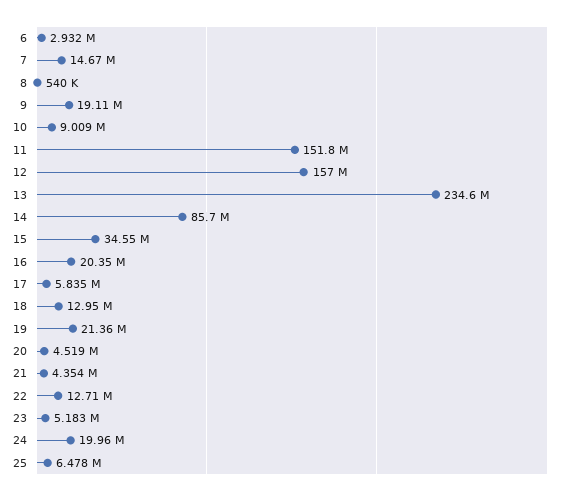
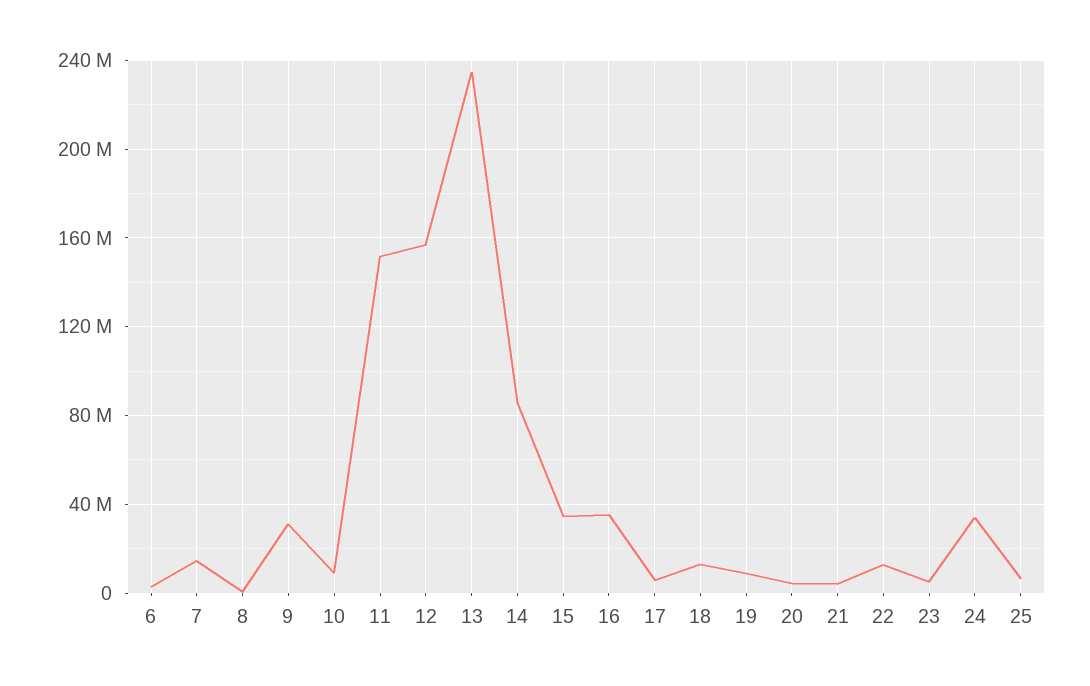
9: 19110000 -> 30000000
16: 20350000 -> 35000000
19: 21360000 -> 10000000
24: 19960000 -> 35000000

